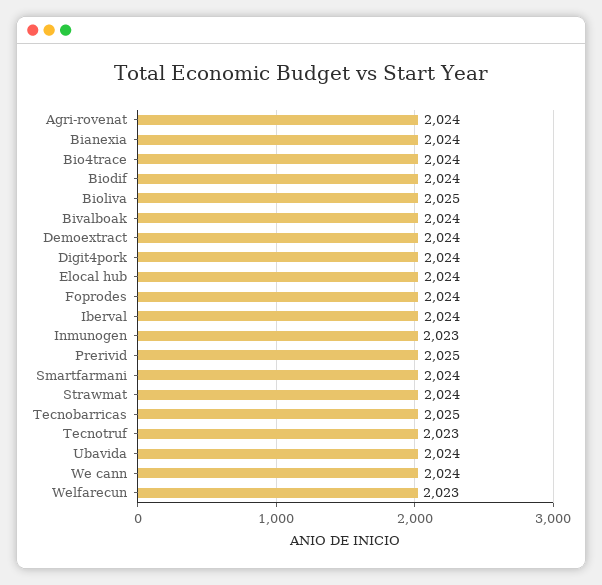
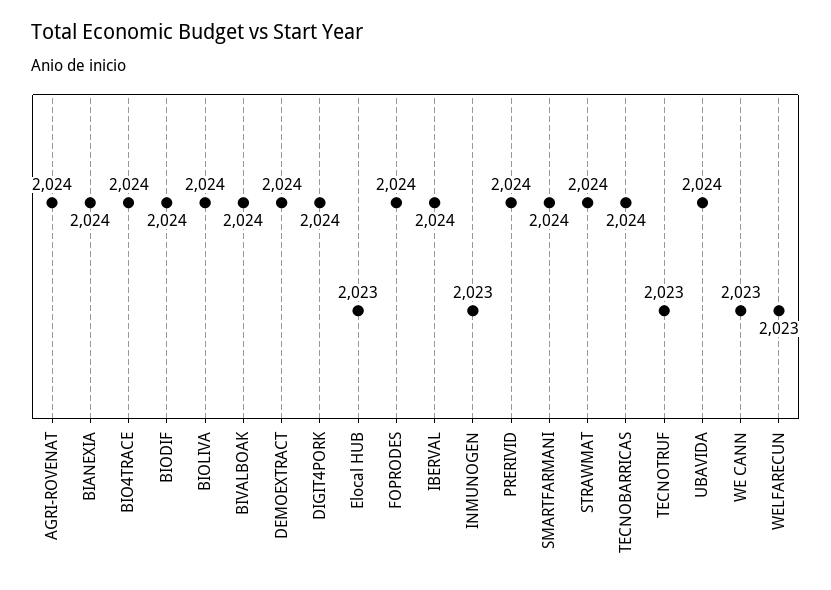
Bioliva: 2025 -> 2024
Elocal hub: 2024 -> 2023
Prerivid: 2025 -> 2024
Tecnobarricas: 2025 -> 2024
We cann: 2024 -> 2023

